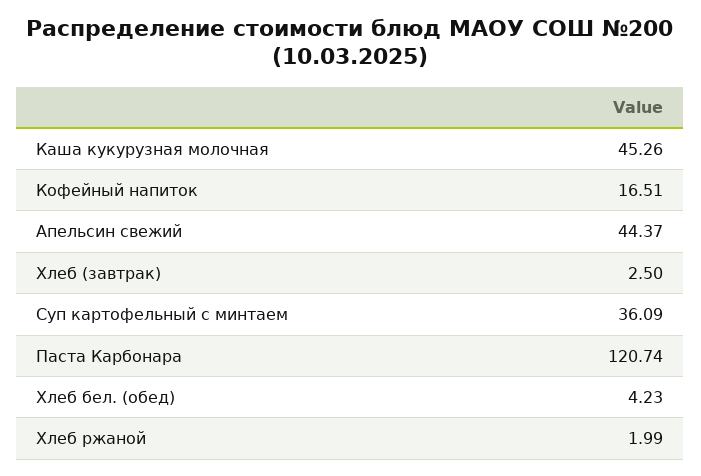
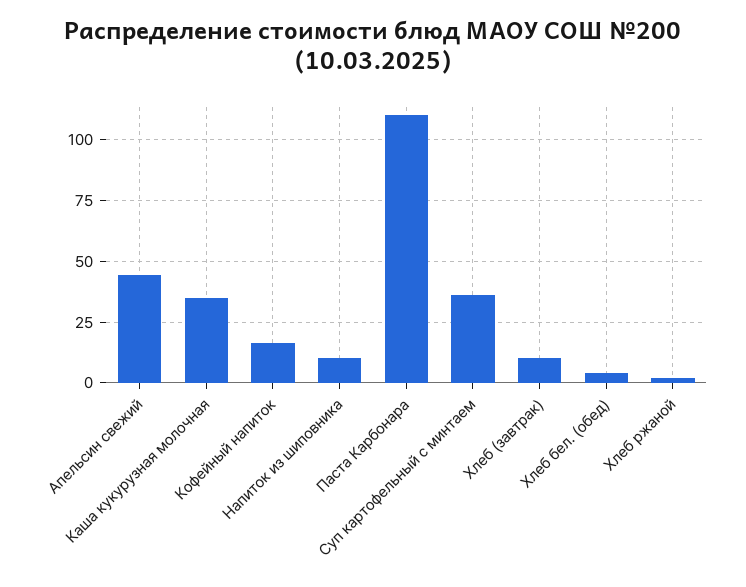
Каша кукурузная молочная: 45.26 -> 35
Хлеб (завтрак): 2.5 -> 10
Паста Карбонара: 120.74 -> 110
Напиток из шиповника: none -> 10

